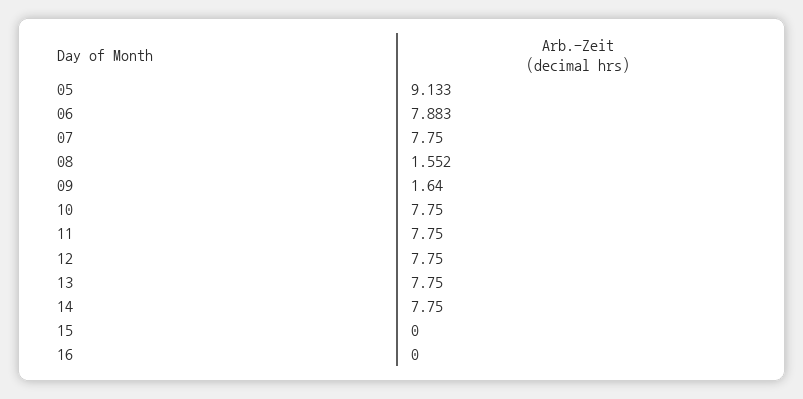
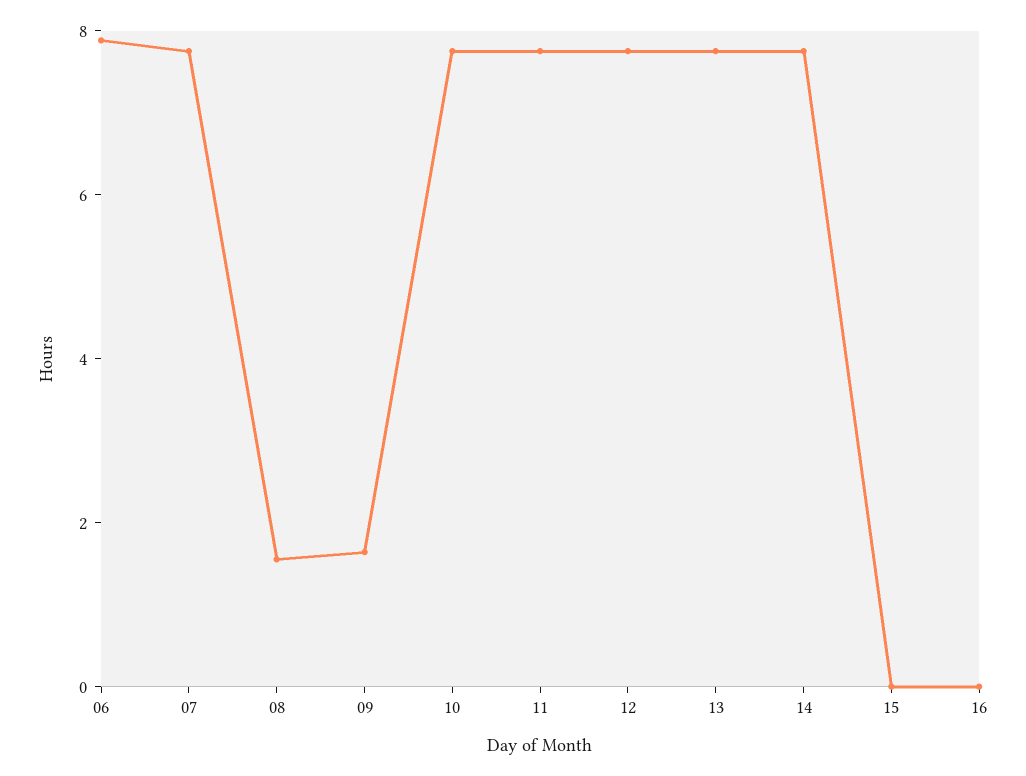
05: 9.133 -> none

